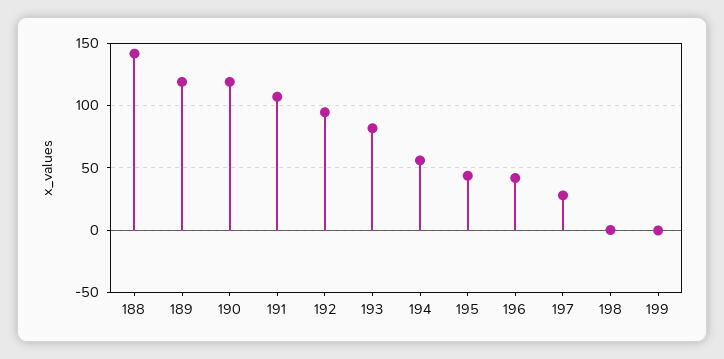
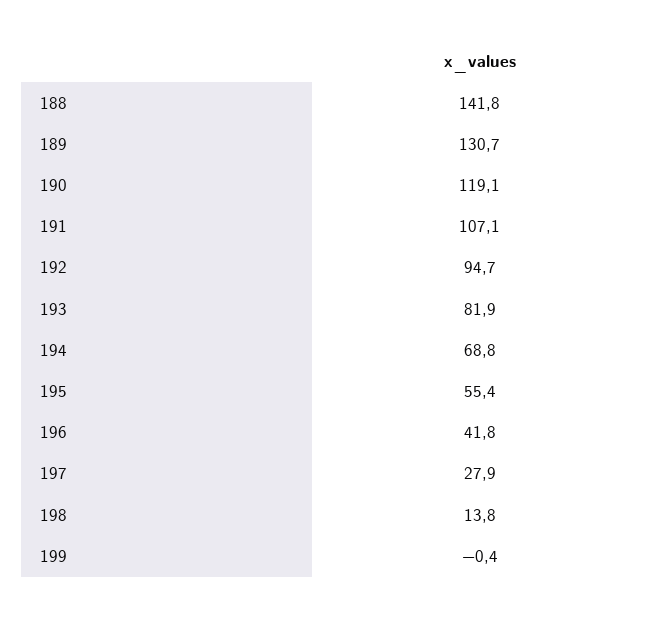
189: 120 -> 130.7
194: 55 -> 68.8
195: 45 -> 55.4
198: 0 -> 13.8

